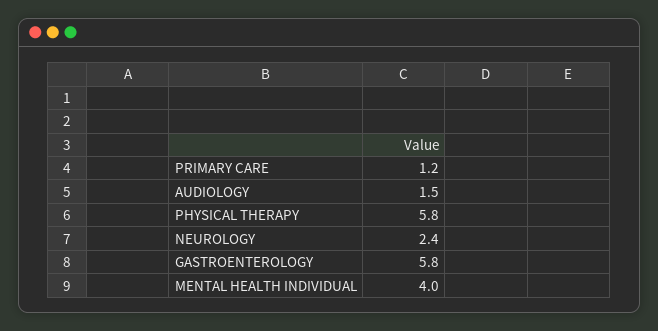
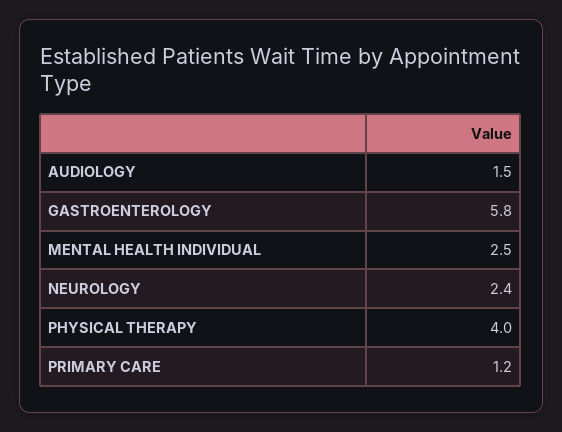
PHYSICAL THERAPY: 5.8 -> 4
MENTAL HEALTH INDIVIDUAL: 4 -> 2.5

